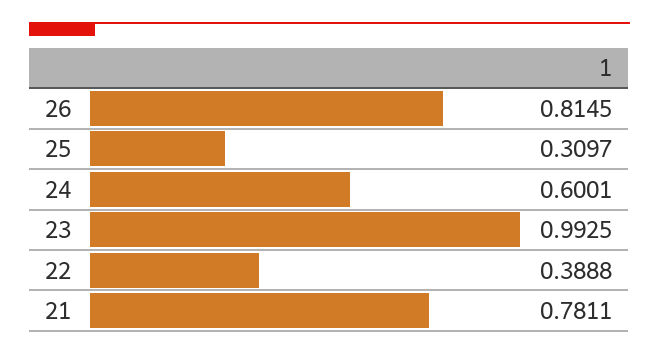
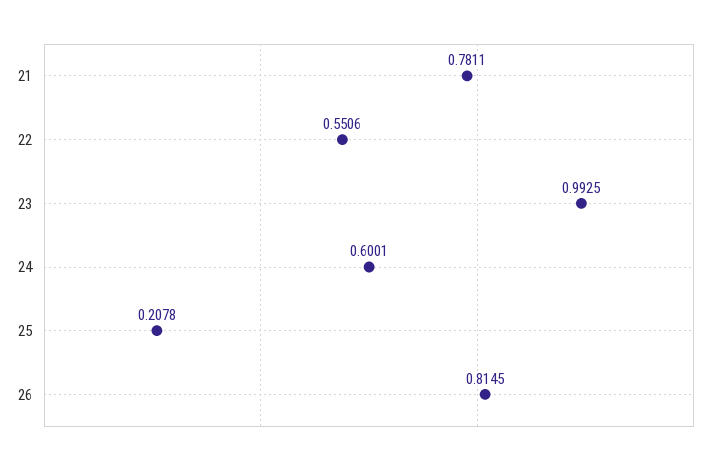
25: 0.3097 -> 0.2078
22: 0.3888 -> 0.5506

